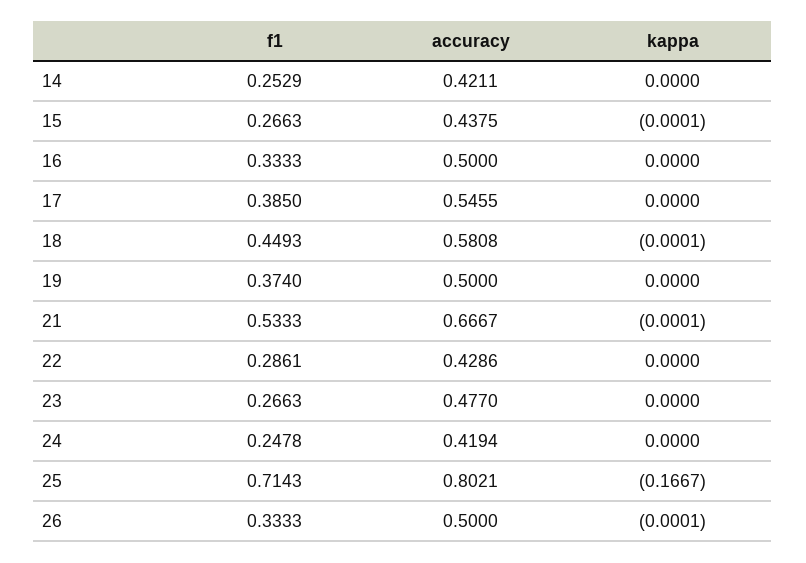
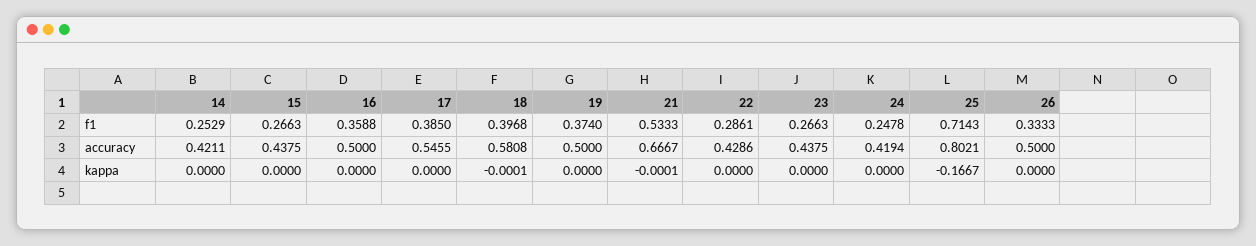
kappa, 15: -0.0001 -> 0
f1, 16: 0.3333 -> 0.3588
f1, 18: 0.4493 -> 0.3968
accuracy, 23: 0.477 -> 0.4375
kappa, 26: -0.0001 -> 0

